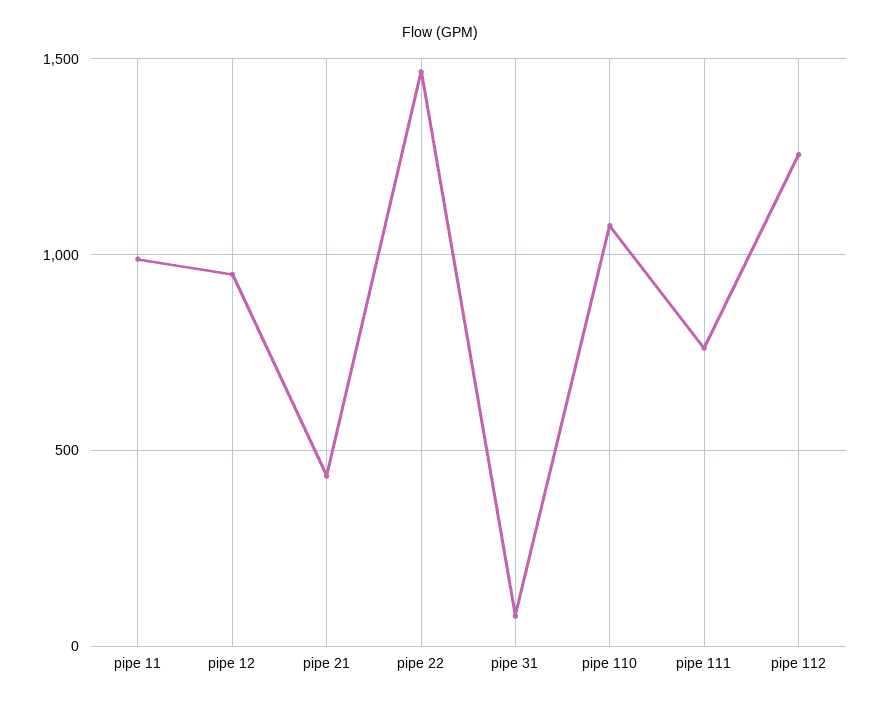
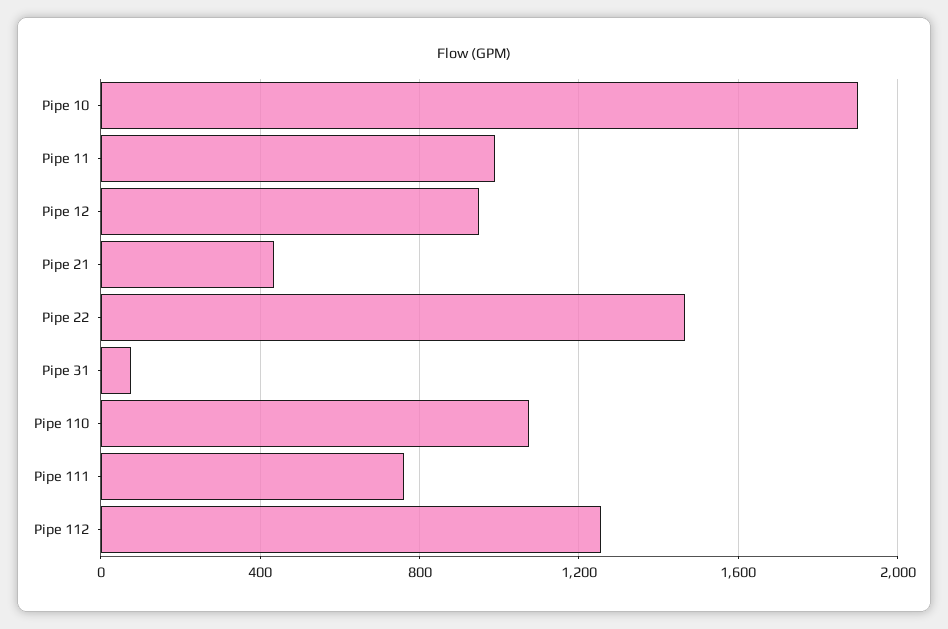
Pipe 10: none -> 1900

